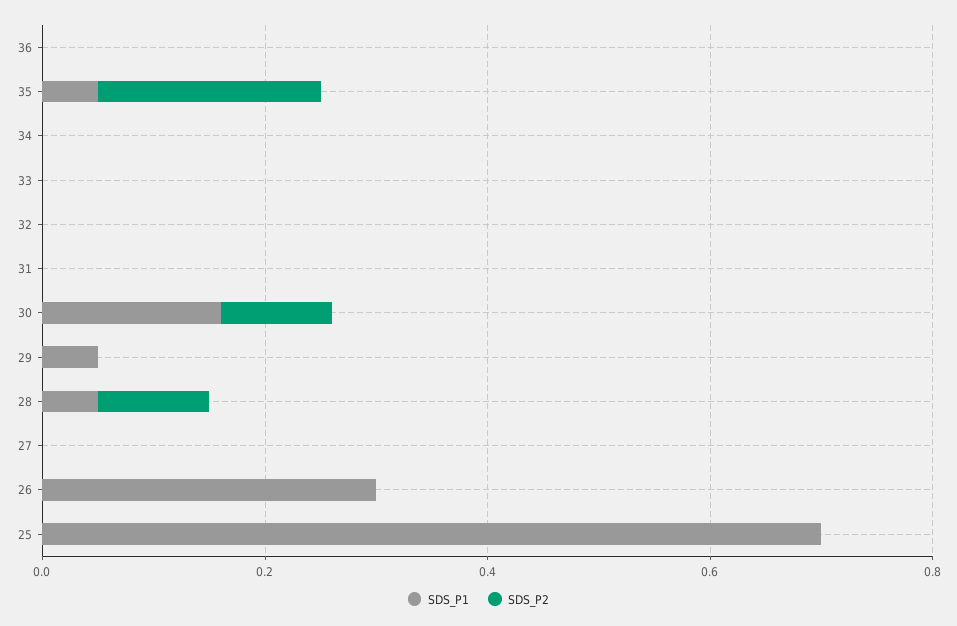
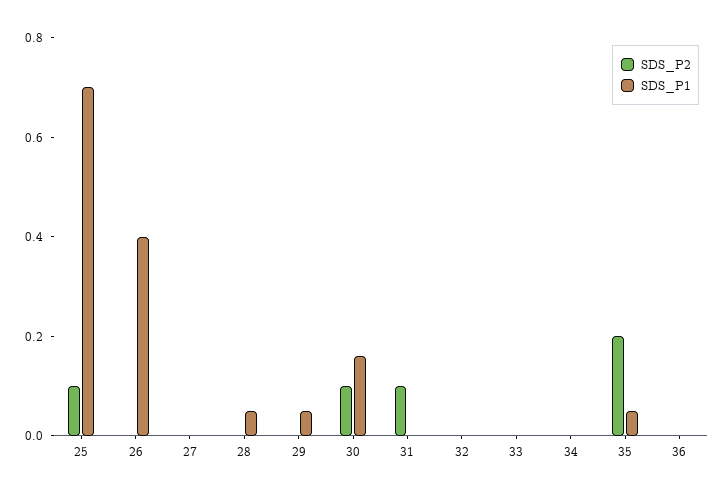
SDS_P2, 31: 0 -> 0.1
SDS_P2, 28: 0.1 -> 0
SDS_P1, 26: 0.3 -> 0.4
SDS_P2, 25: 0 -> 0.1

